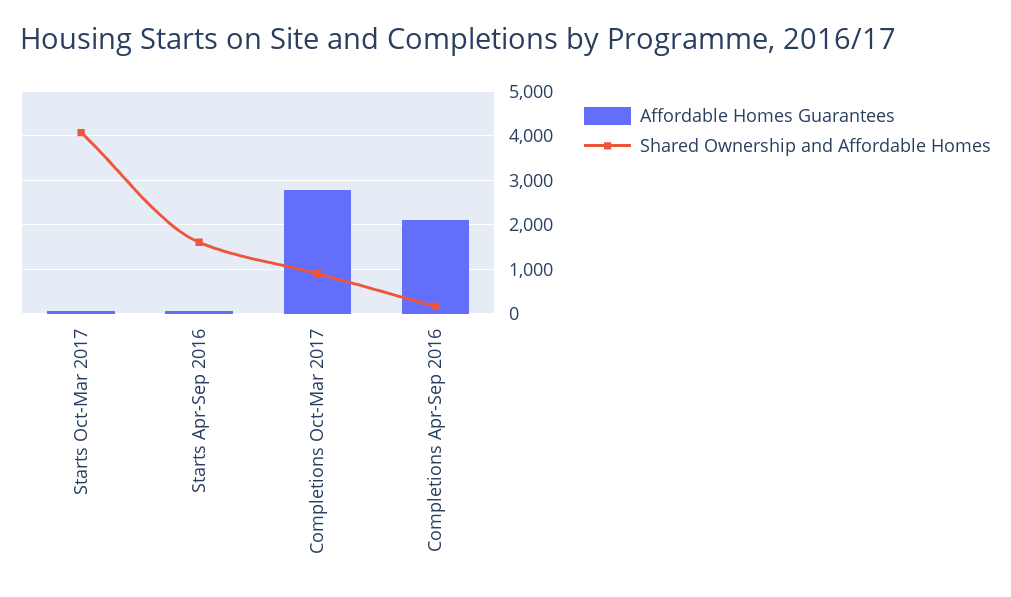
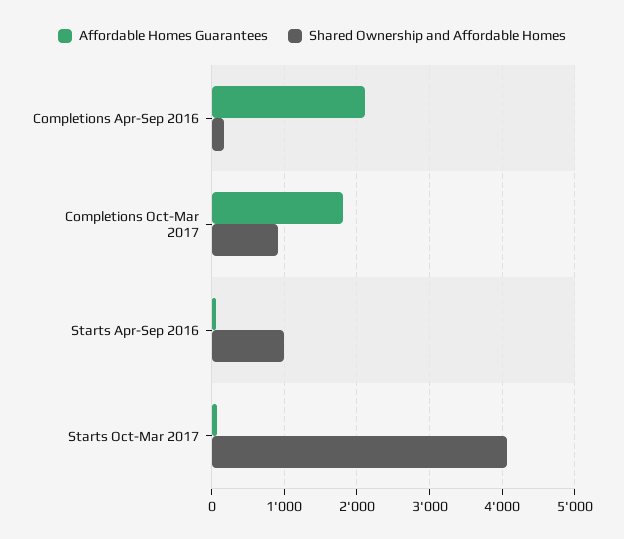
Shared Ownership and Affordable Homes, Starts Apr-Sep 2016: 1600 -> 1000
Affordable Homes Guarantees, Completions Oct-Mar 2017: 2800 -> 1800

